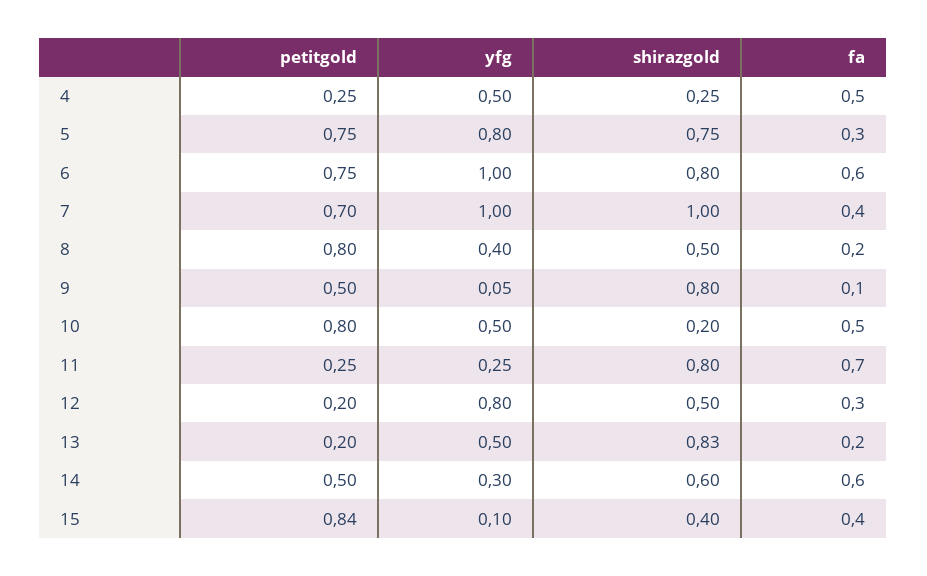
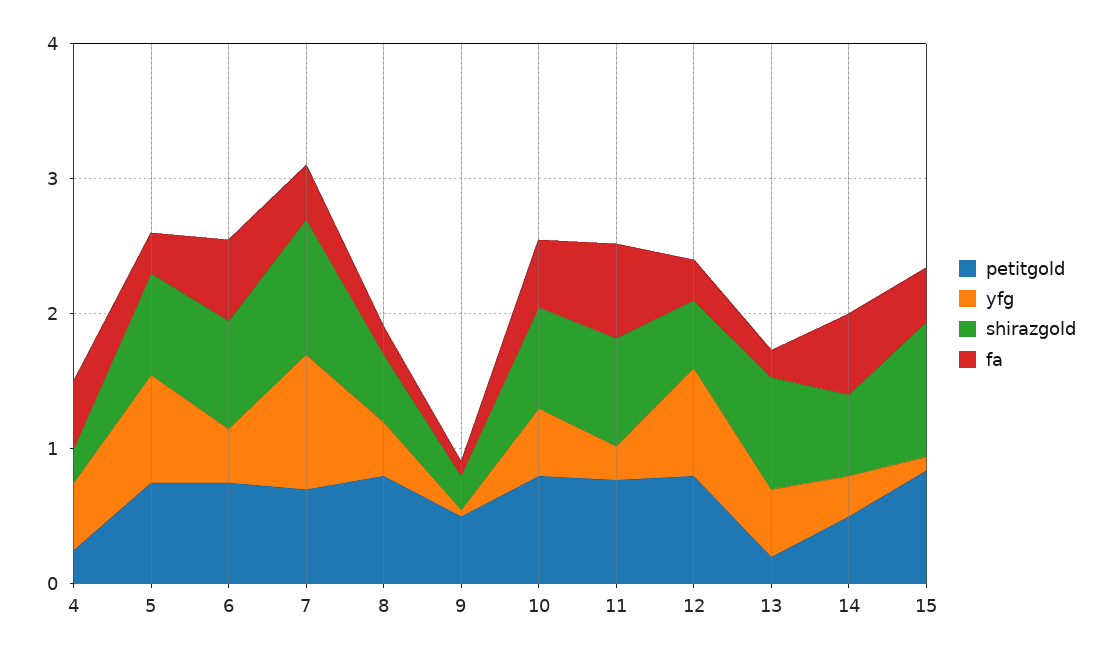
yfg, 6: 1 -> 0.4
shirazgold, 9: 0.8 -> 0.2
shirazgold, 10: 0.2 -> 0.8
petitgold, 11: 0.25 -> 0.8
petitgold, 12: 0.2 -> 0.8
shirazgold, 15: 0.4 -> 1

